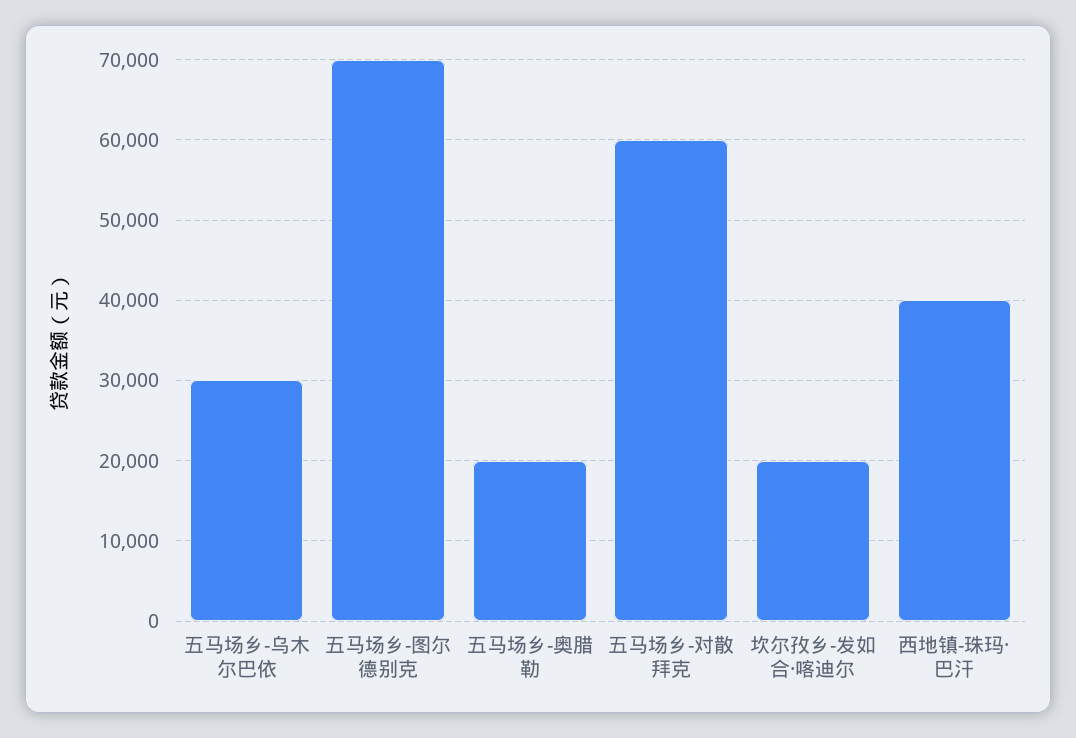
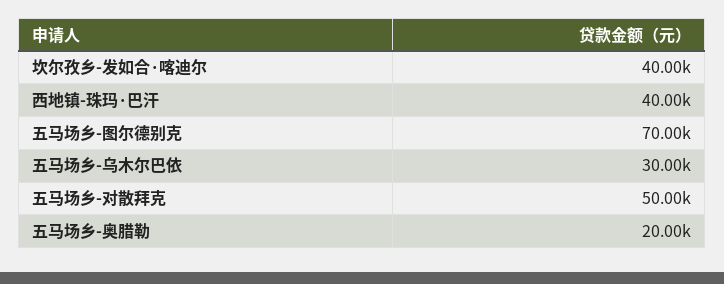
五马场乡-对散拜克: 60000 -> 50000
坎尔孜乡-发如合·喀迪尔: 20000 -> 40000

